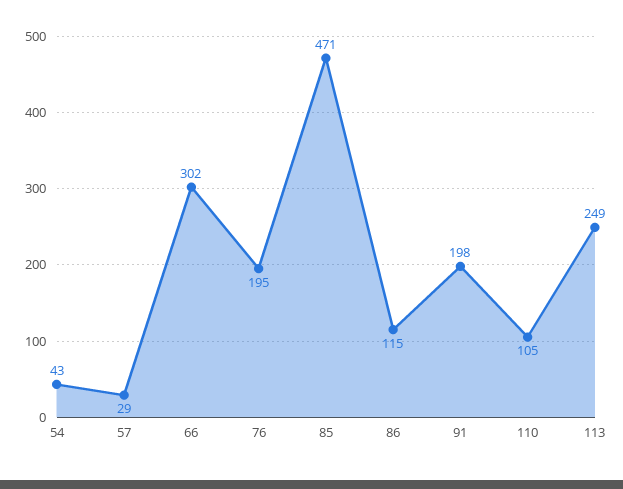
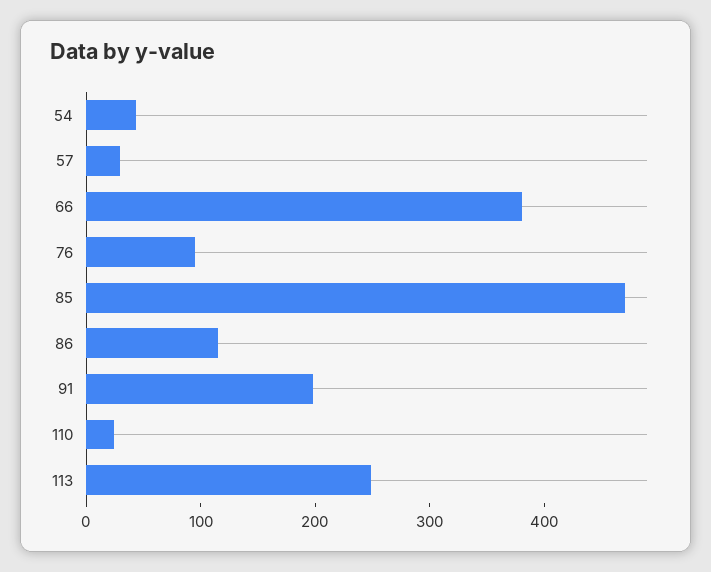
66: 302 -> 380
76: 195 -> 100
110: 105 -> 20

